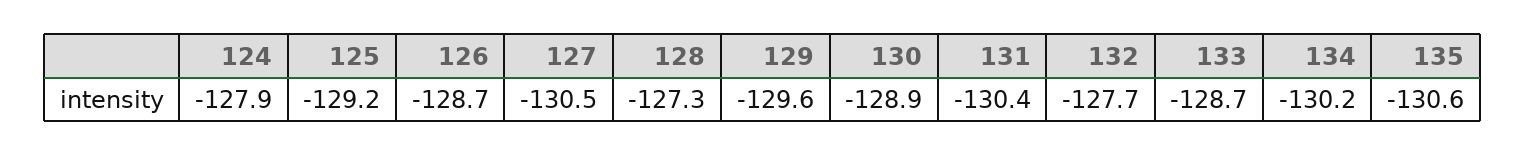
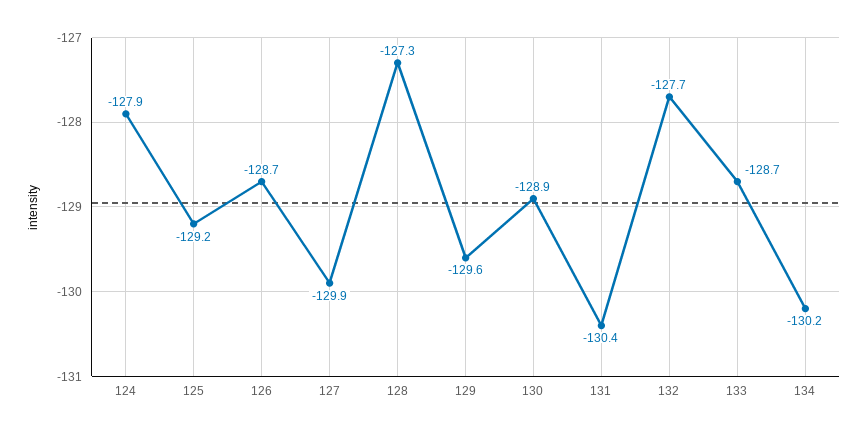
127: -130.5 -> -129.9
135: -130.6 -> none

